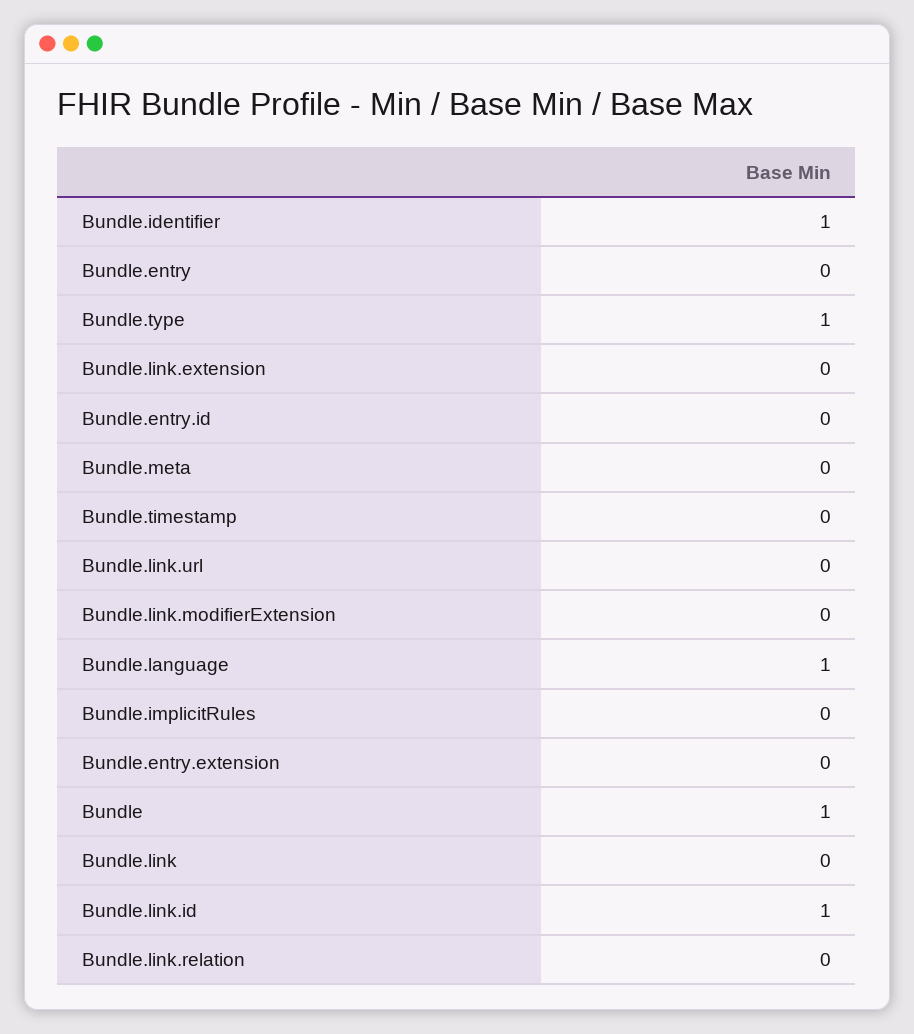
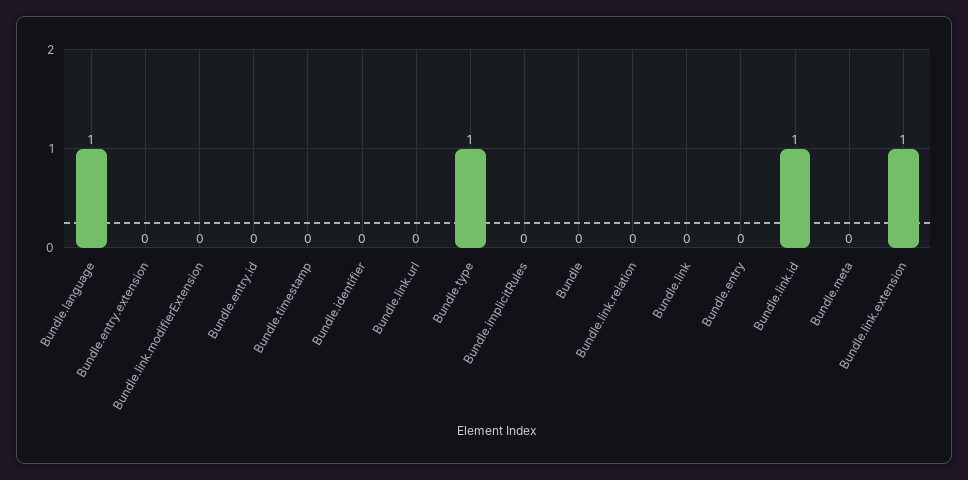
Bundle.identifier: 1 -> 0
Bundle.link.extension: 0 -> 1
Bundle: 1 -> 0

